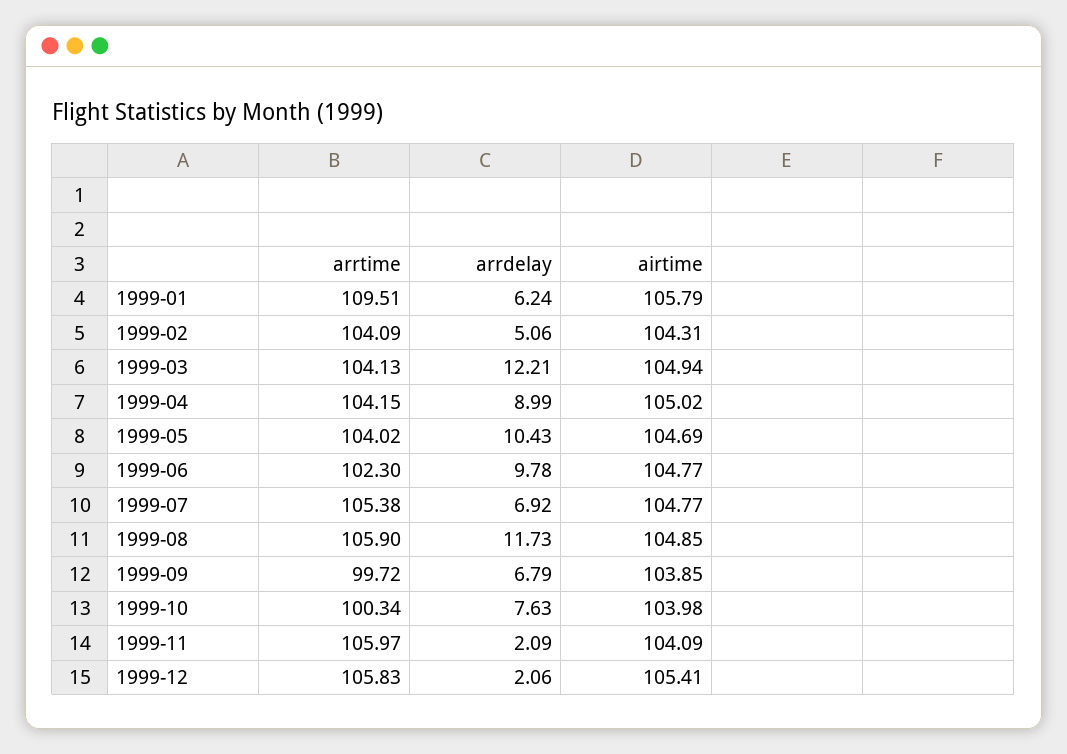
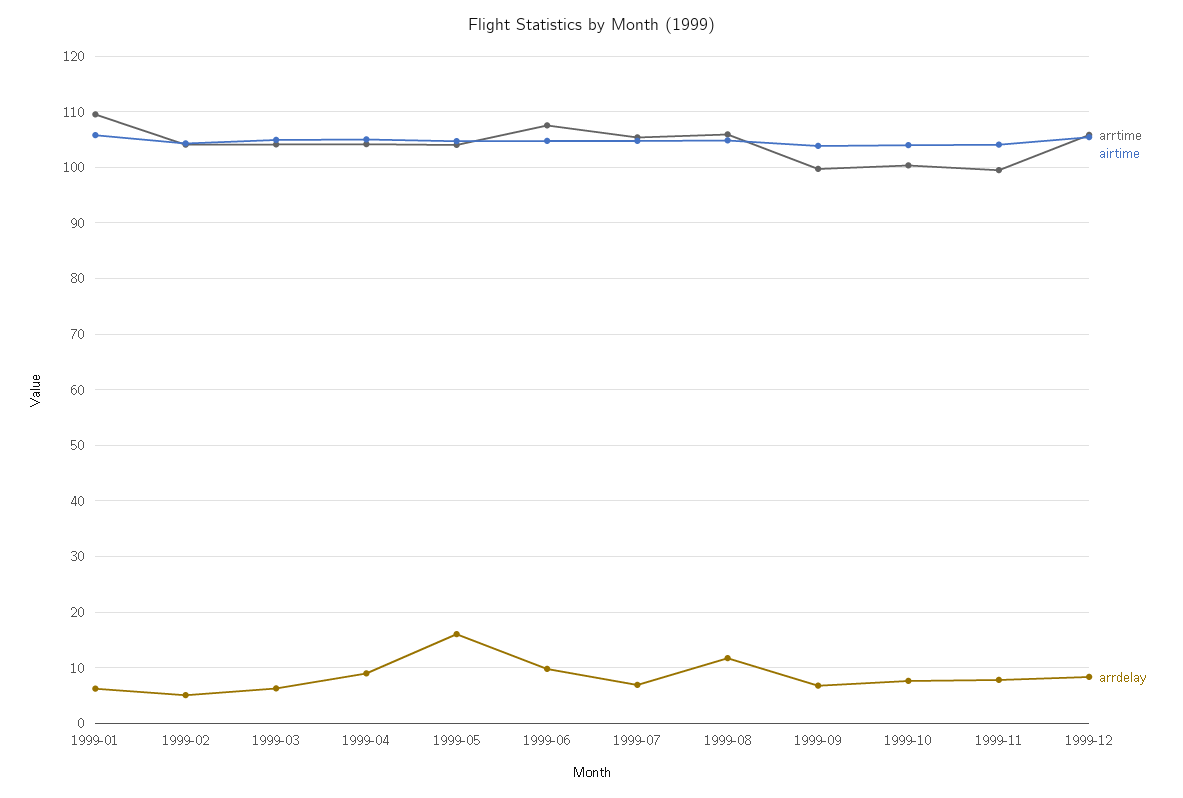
arrdelay, 1999-03: 12.21 -> 6
arrdelay, 1999-05: 10.43 -> 16
arrtime, 1999-06: 102.3 -> 108
arrtime, 1999-11: 105.97 -> 100
arrdelay, 1999-11: 2.09 -> 8
arrdelay, 1999-12: 2.06 -> 8

